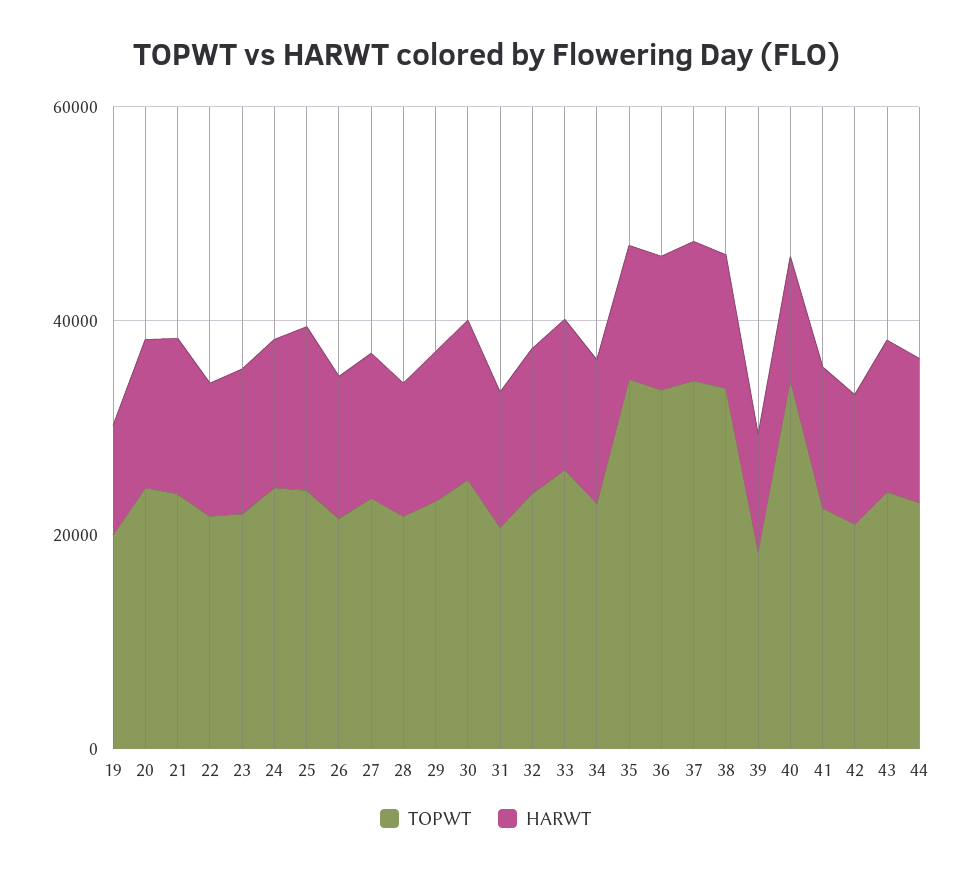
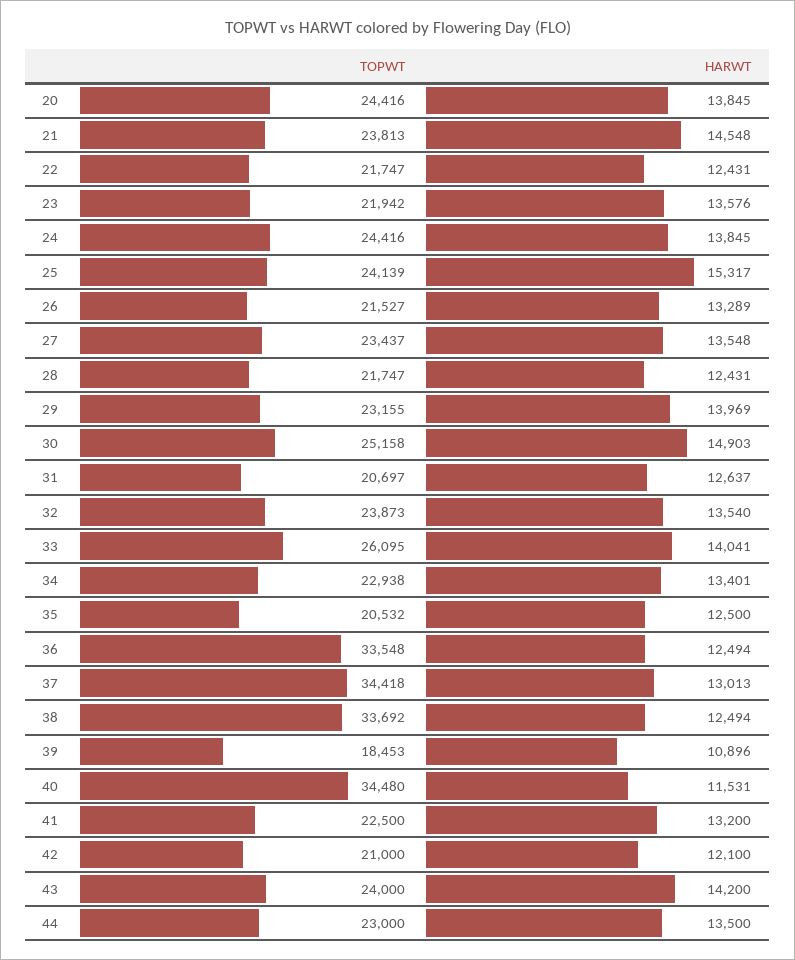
TOPWT, 19: 20000 -> none
HARWT, 19: 10000 -> none
TOPWT, 35: 35000 -> 20532

